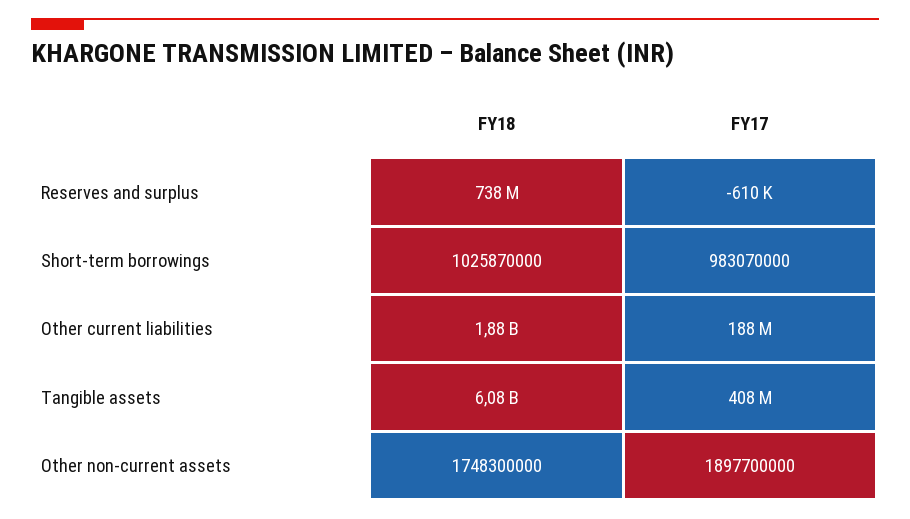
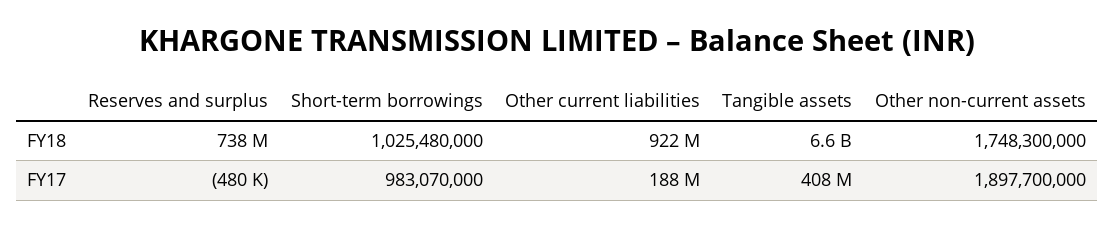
FY17, Reserves and surplus: -610000 -> -480000
FY18, Short-term borrowings: 1025870000 -> 1025480000
FY18, Other current liabilities: 1880000000 -> 922000000
FY18, Tangible assets: 6080000000 -> 6600000000

